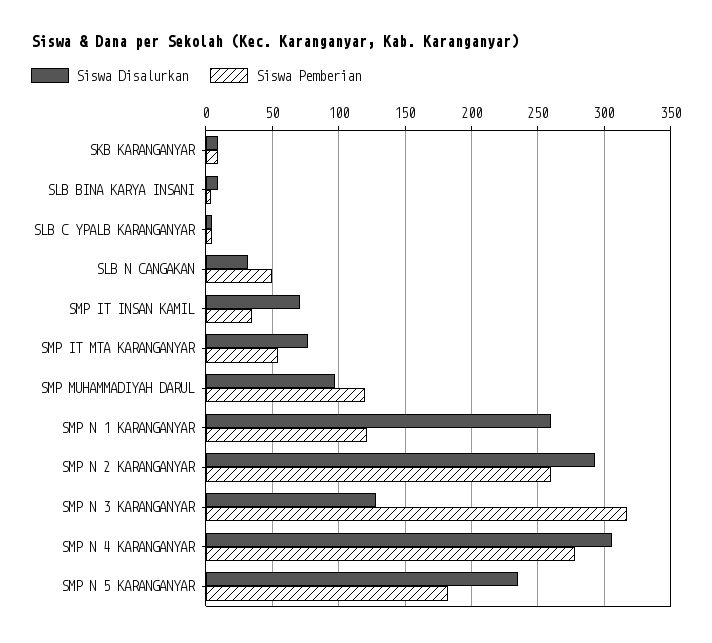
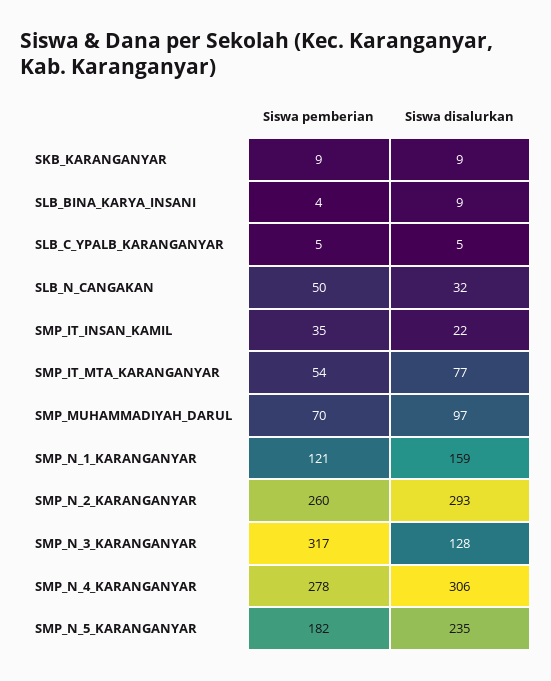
Siswa Disalurkan, SMP IT INSAN KAMIL: 70 -> 22
Siswa Pemberian, SMP MUHAMMADIYAH DARUL: 120 -> 70
Siswa Disalurkan, SMP N 1 KARANGANYAR: 260 -> 159

